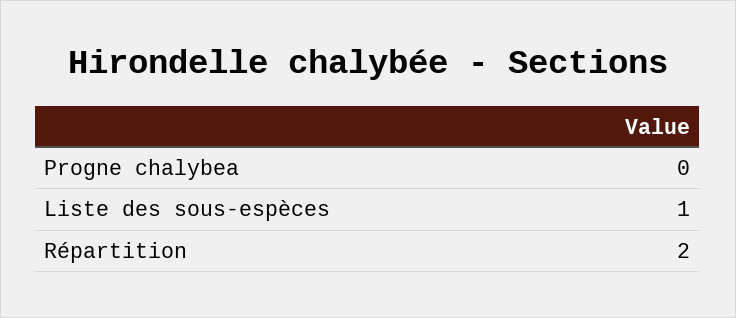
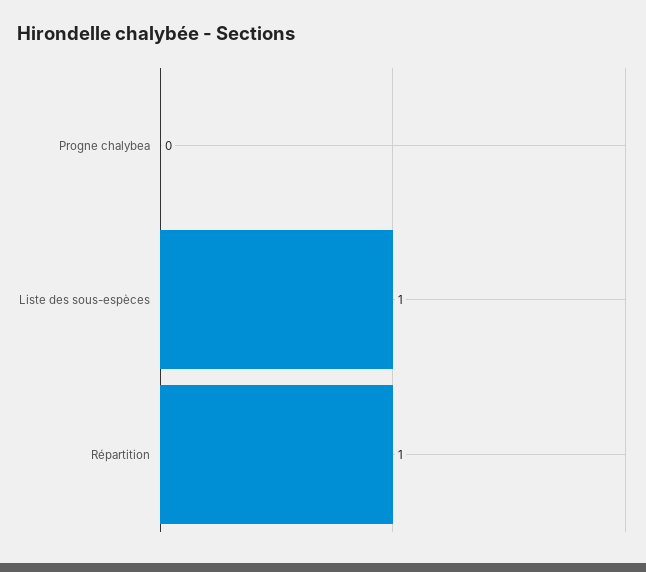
Répartition: 2 -> 1

